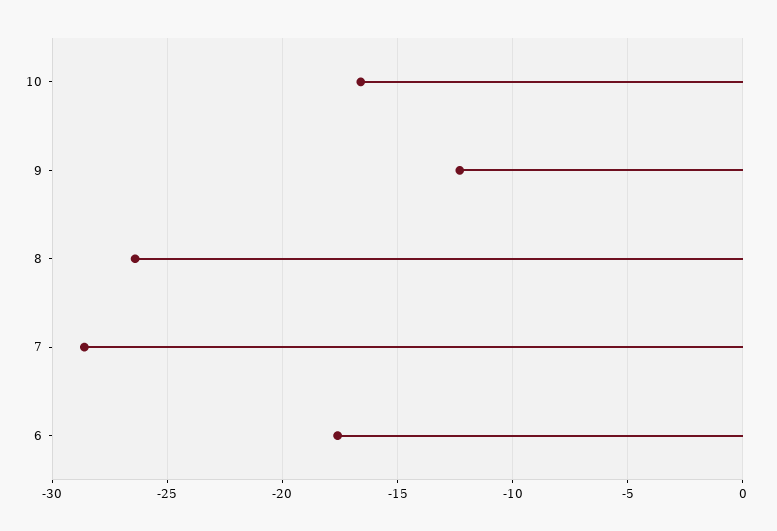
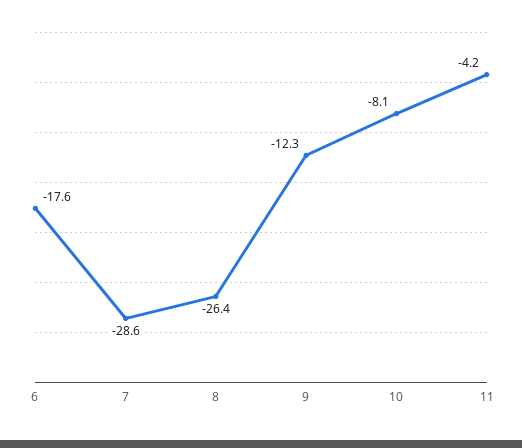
10: -16.5 -> -8.1
11: none -> -4.2

